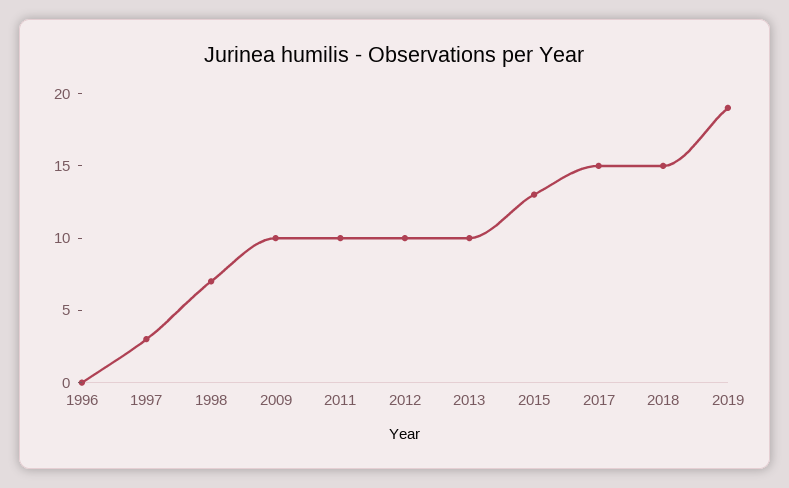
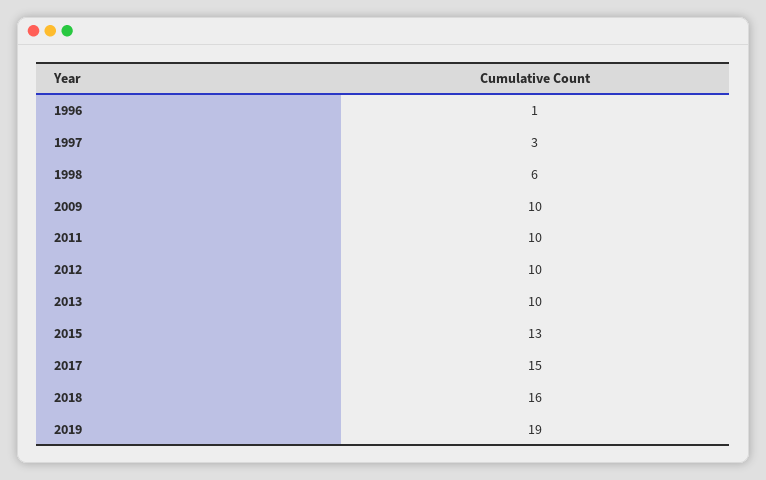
1996: 0 -> 1
1998: 7 -> 6
2018: 15 -> 16

